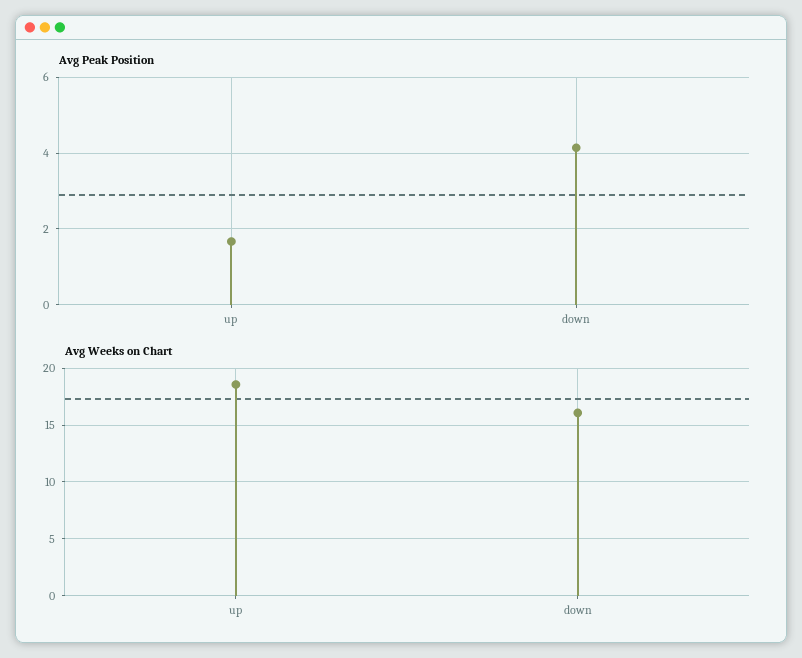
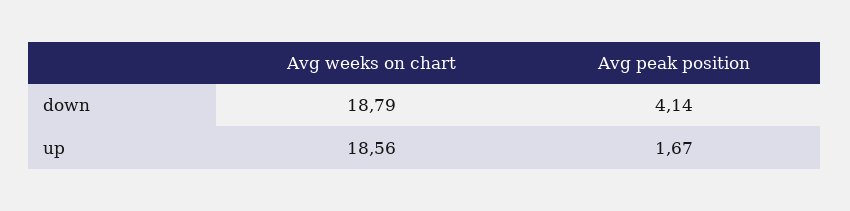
Avg Weeks on Chart, down: 16 -> 18.79

